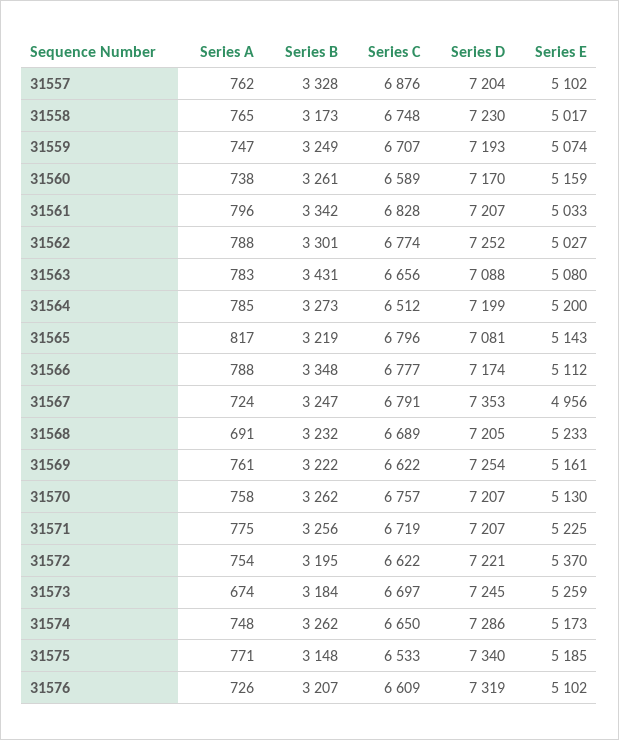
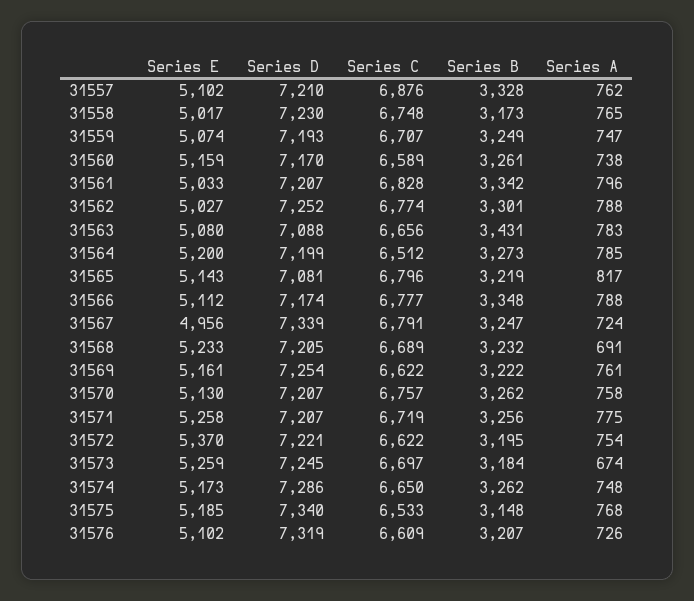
Series D, 31557: 7204 -> 7210
Series D, 31567: 7353 -> 7339
Series E, 31571: 5225 -> 5258
Series A, 31575: 771 -> 768

